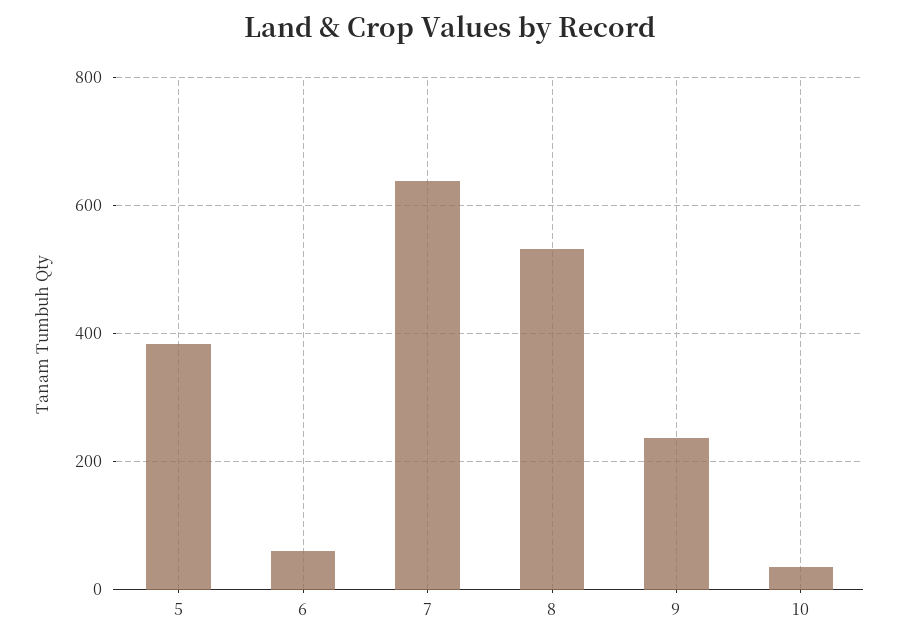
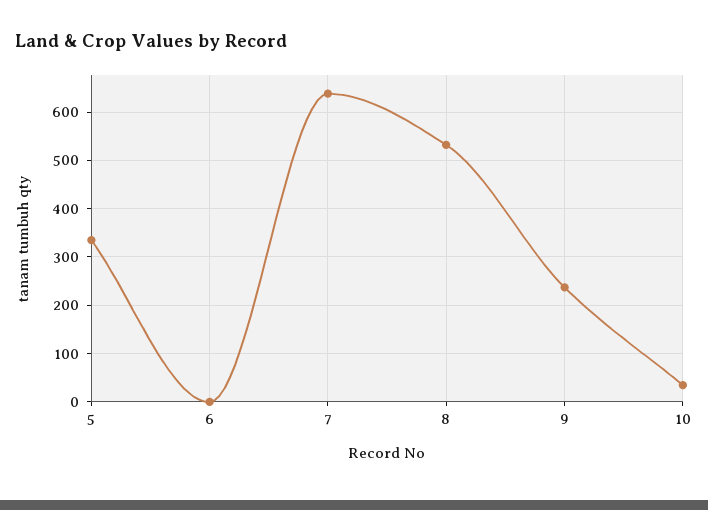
5: 380 -> 340
6: 60 -> 0

